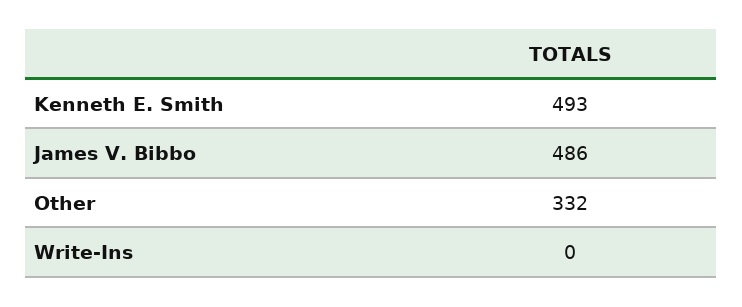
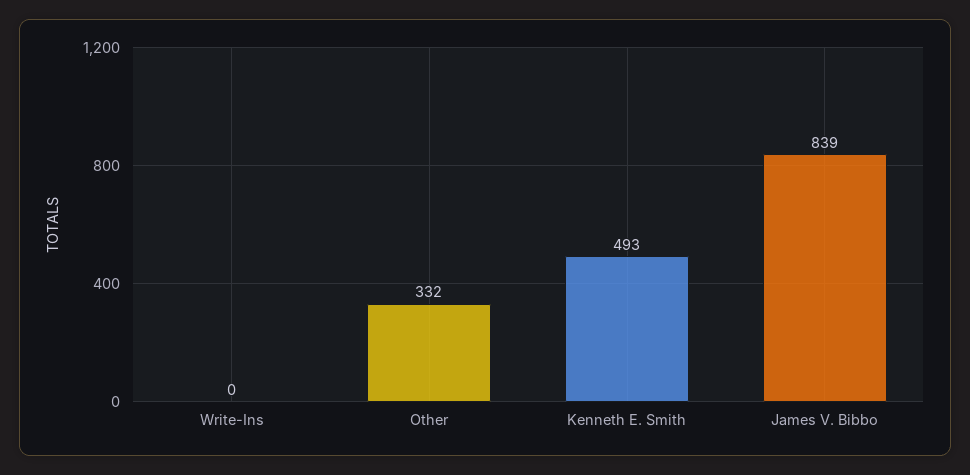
James V. Bibbo: 486 -> 839

